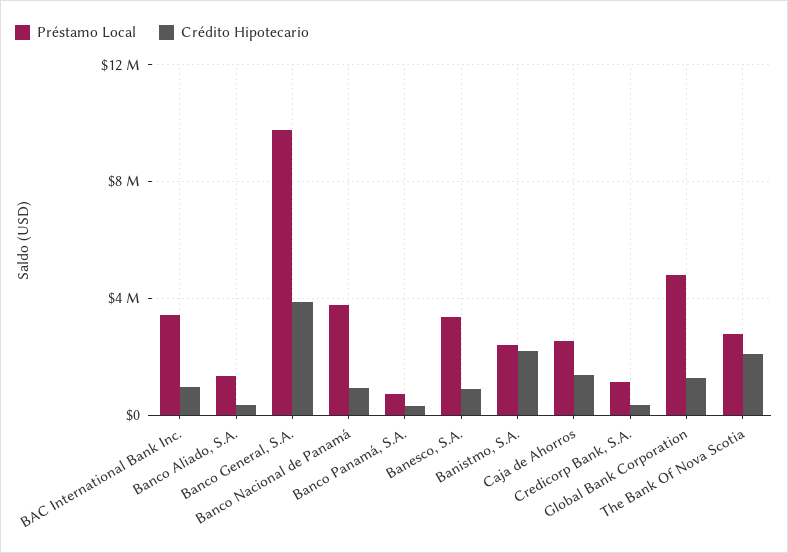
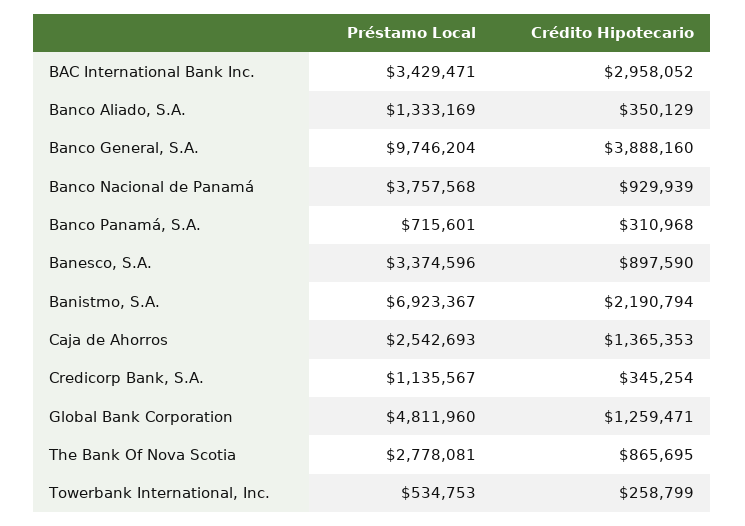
Crédito Hipotecario, BAC International Bank Inc.: 1000000 -> 2958052
Préstamo Local, Banistmo, S.A.: 2500000 -> 6923367
Crédito Hipotecario, The Bank Of Nova Scotia: 2000000 -> 865695
Préstamo Local, Towerbank International, Inc.: none -> 534753
Crédito Hipotecario, Towerbank International, Inc.: none -> 258799

